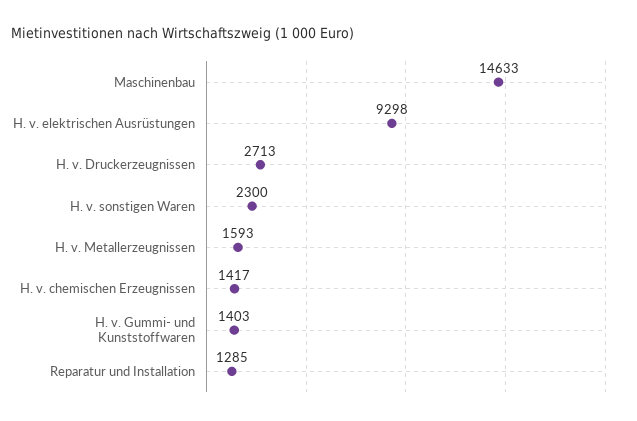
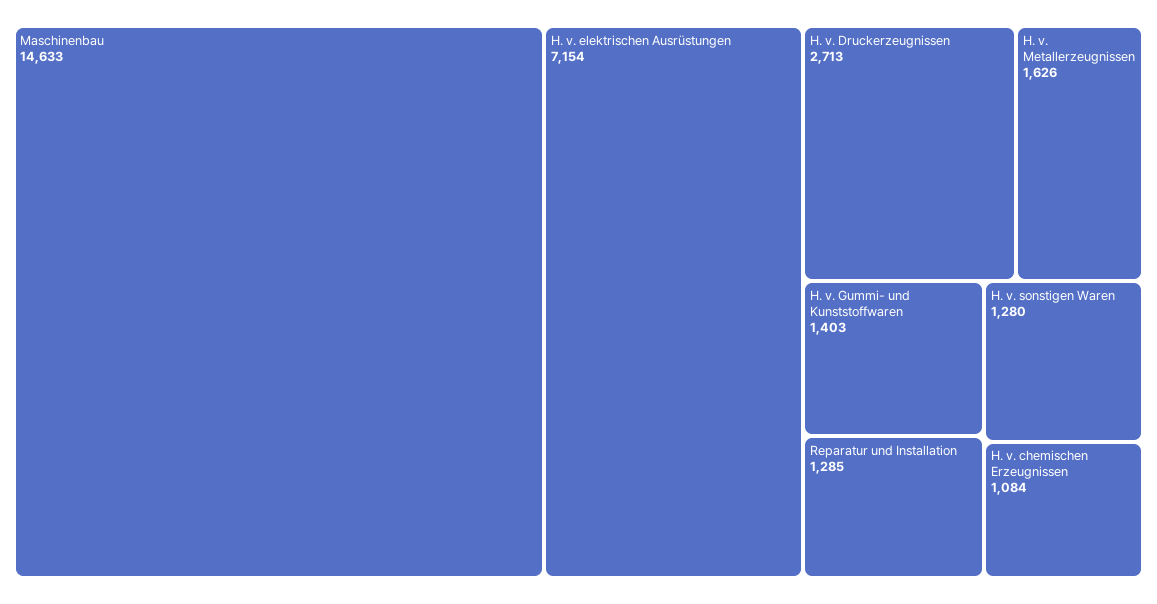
H. v. elektrischen Ausrüstungen: 9298 -> 7154
H. v. sonstigen Waren: 2300 -> 1280
H. v. Metallerzeugnissen: 1593 -> 1626
H. v. chemischen Erzeugnissen: 1417 -> 1084

